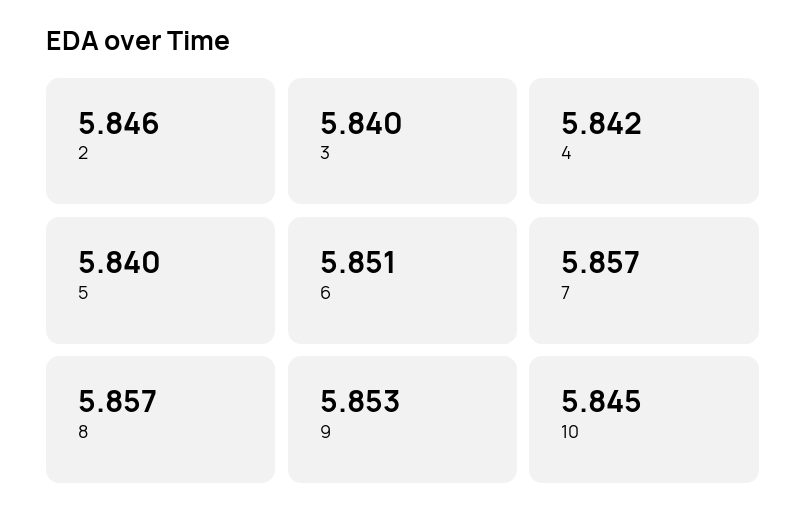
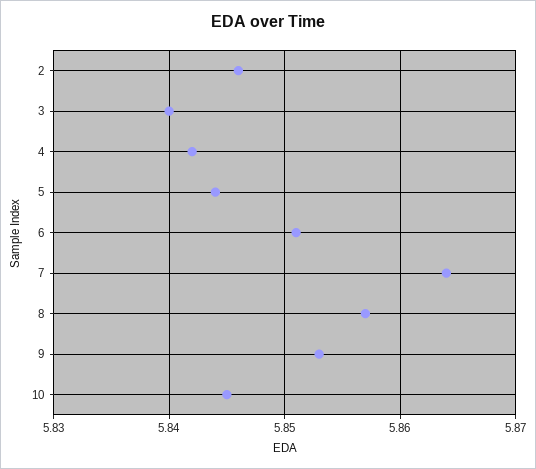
5: 5.84 -> 5.844
7: 5.857 -> 5.864

